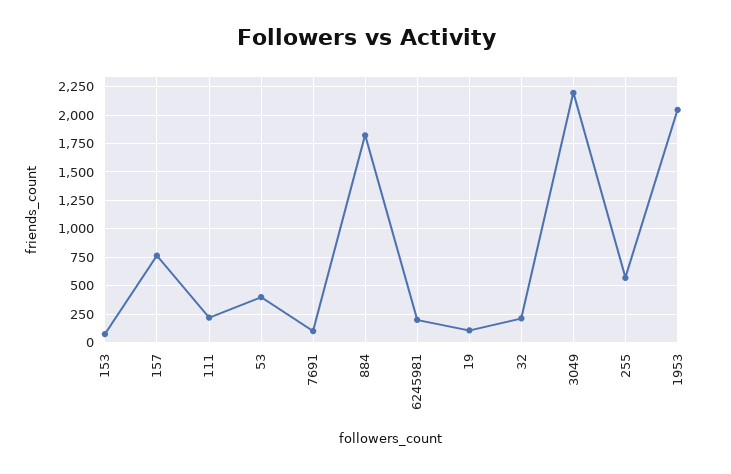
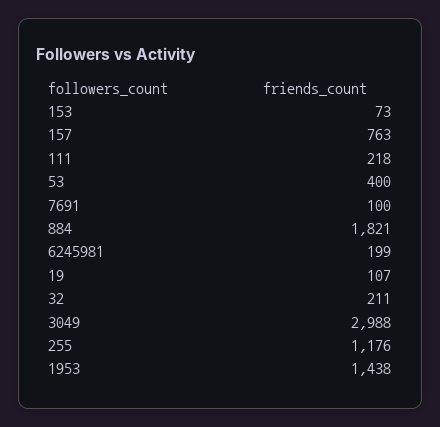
3049: 2250 -> 2988
255: 500 -> 1176
1953: 2000 -> 1438

